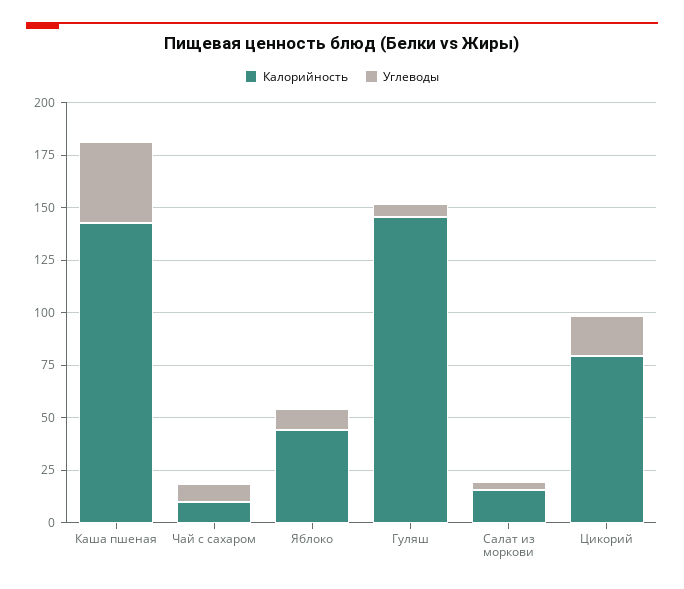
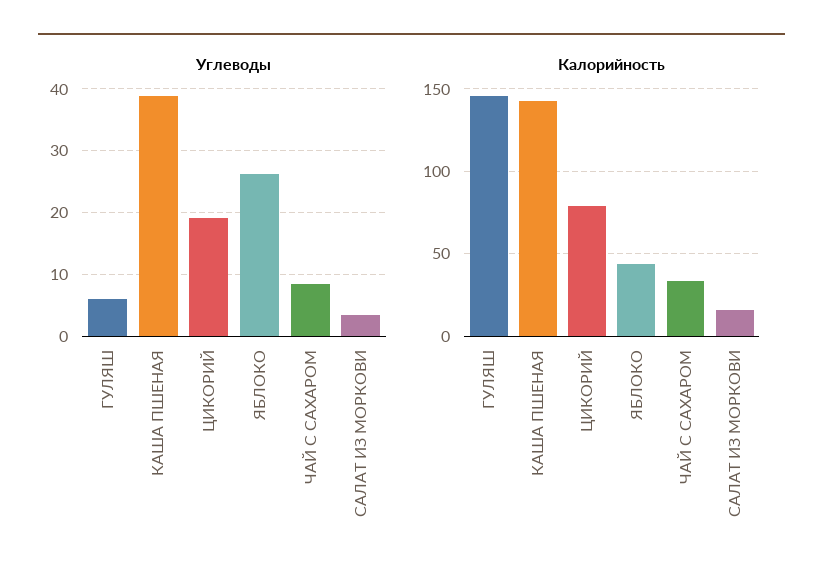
Калорийность, Чай с сахаром: 10 -> 35
Углеводы, Яблоко: 10 -> 26

